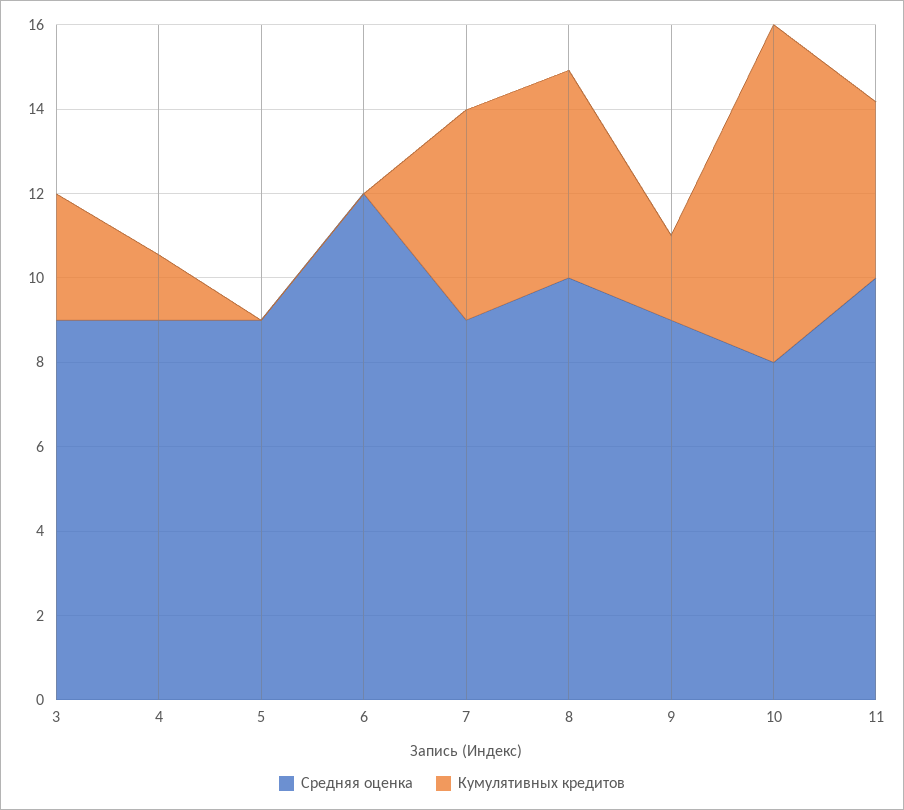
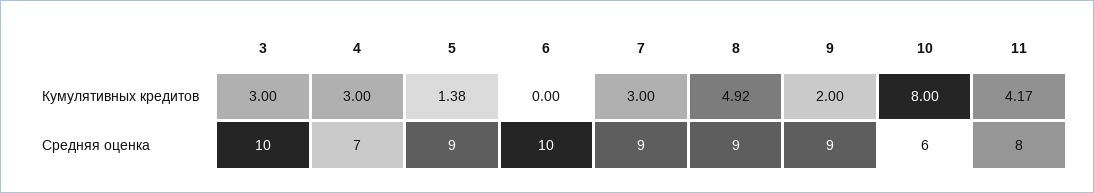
Средняя оценка, 3: 9 -> 10
Средняя оценка, 4: 9 -> 7
Кумулятивных кредитов, 4: 1.5 -> 3
Кумулятивных кредитов, 5: 0 -> 1.38
Средняя оценка, 6: 12 -> 10
Кумулятивных кредитов, 7: 5 -> 3
Средняя оценка, 8: 10 -> 9
Средняя оценка, 10: 8 -> 6
Средняя оценка, 11: 10 -> 8

